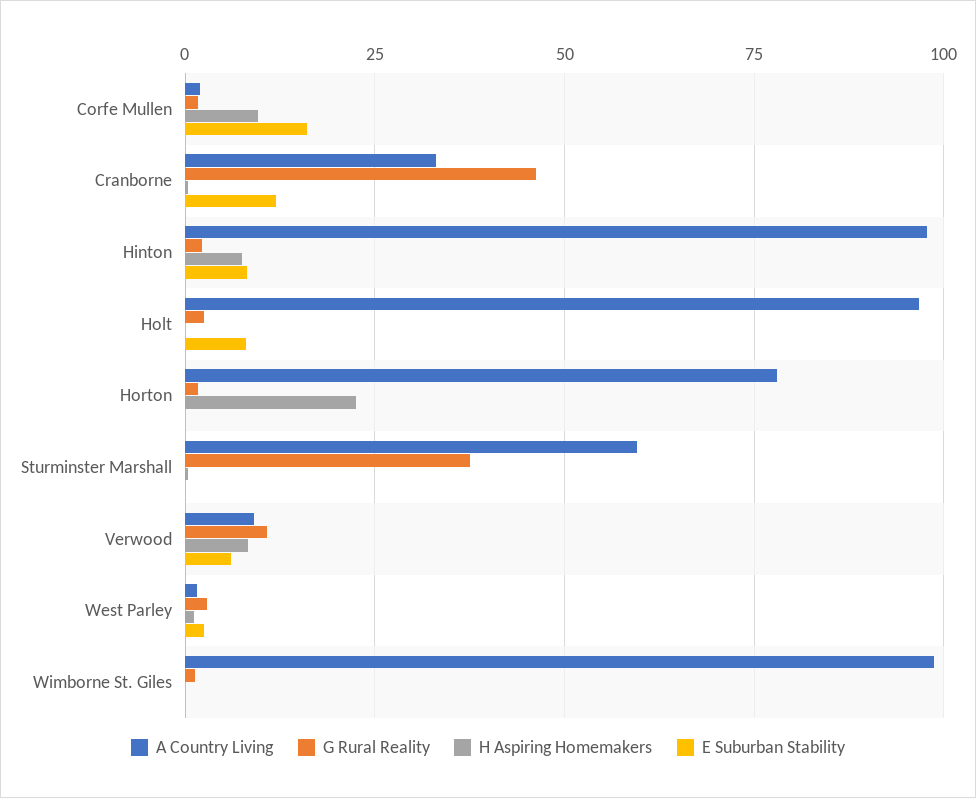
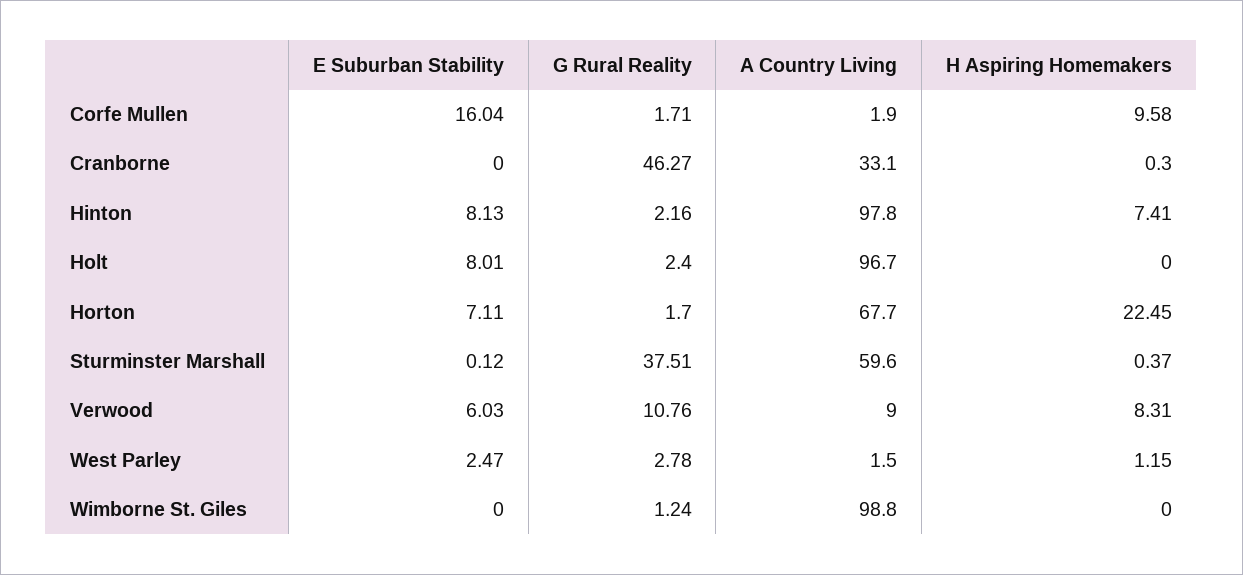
E Suburban Stability, Cranborne: 12.5 -> 0
A Country Living, Horton: 77.5 -> 67.7
E Suburban Stability, Horton: 0 -> 7.11

